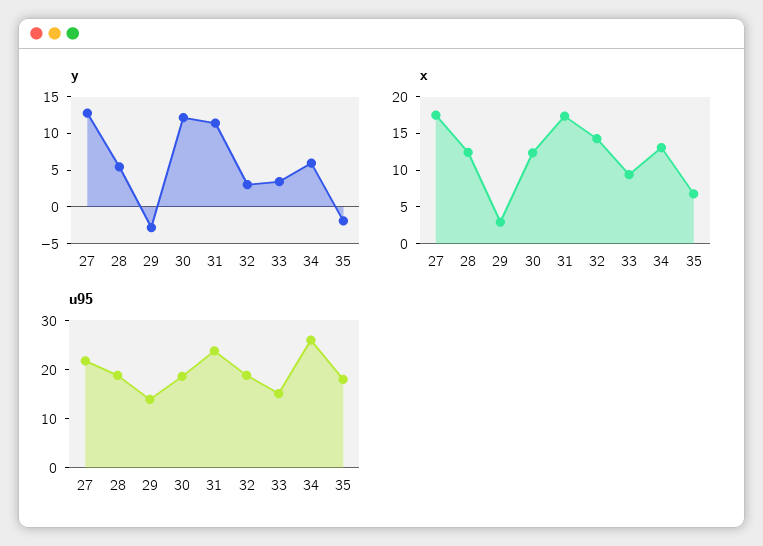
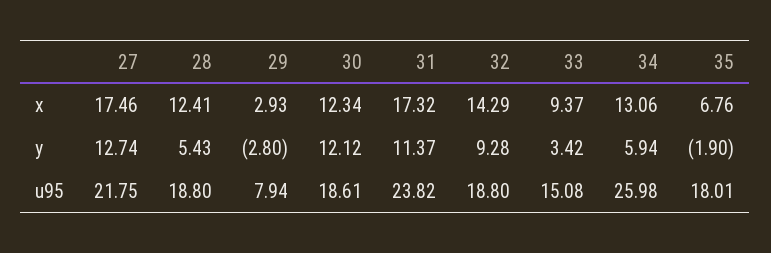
y, 32: 2.5 -> 9.28
u95, 29: 14 -> 7.94

